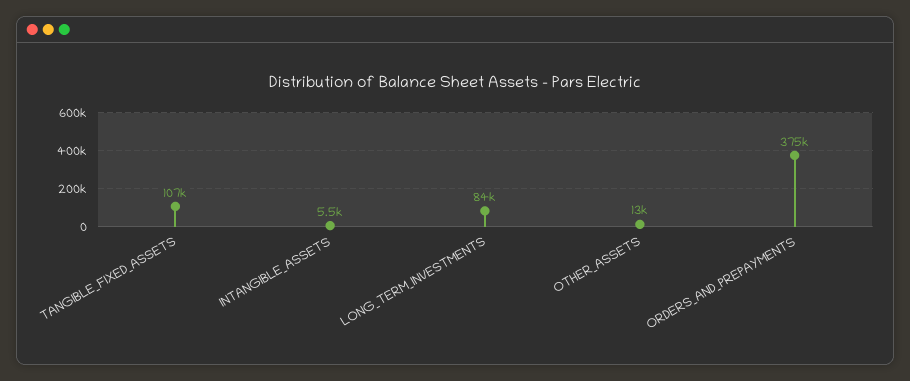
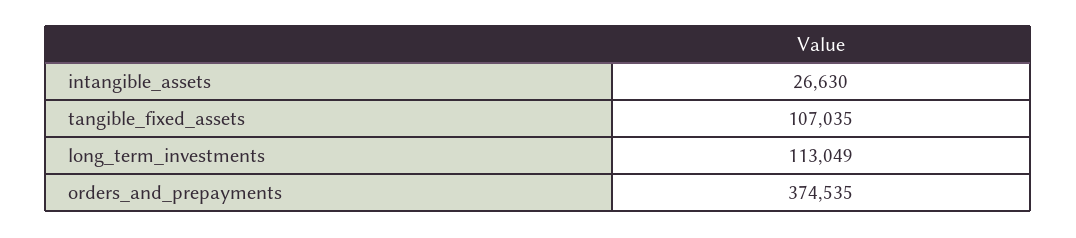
INTANGIBLE_ASSETS: 5500 -> 26630
LONG_TERM_INVESTMENTS: 84000 -> 113049
OTHER_ASSETS: 13000 -> none

